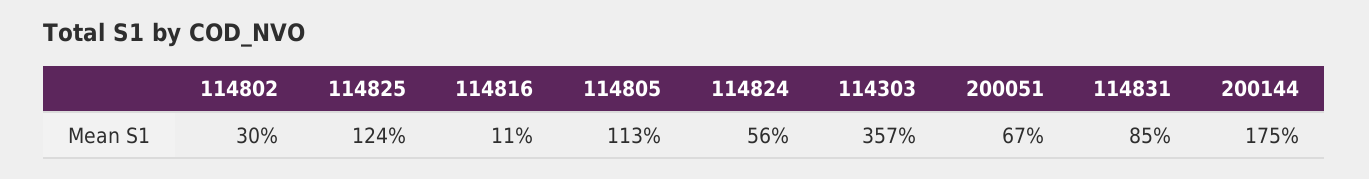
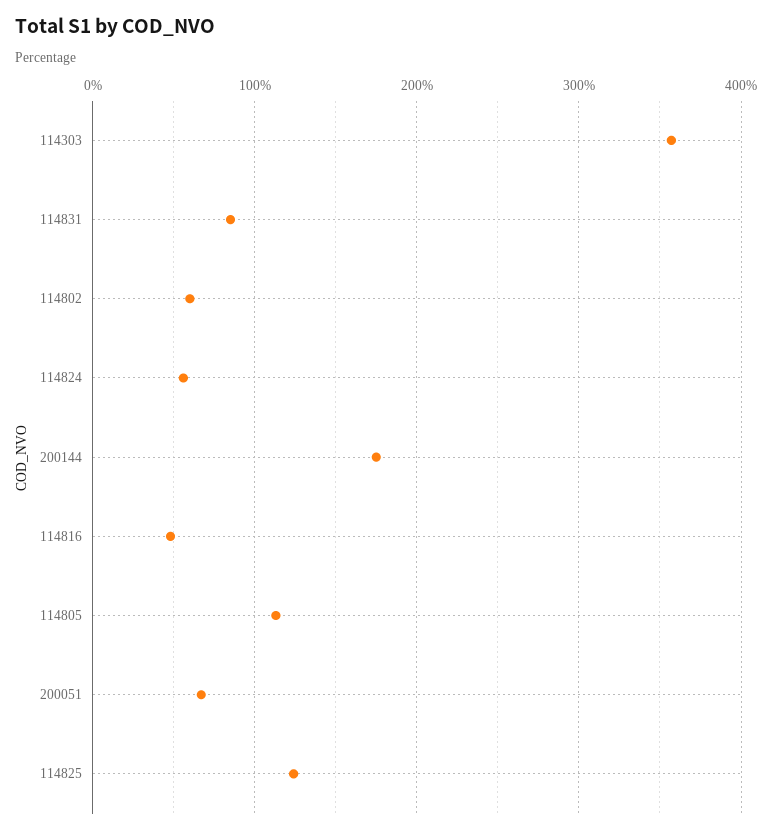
114802: 30 -> 60
114816: 11 -> 50

